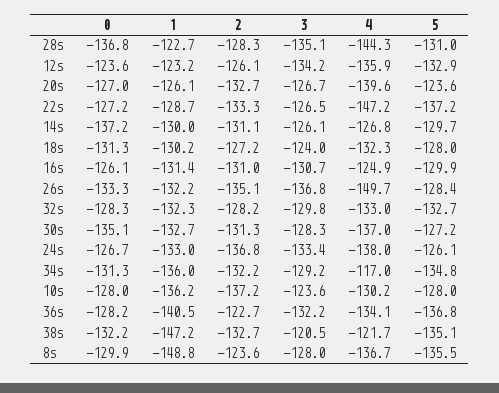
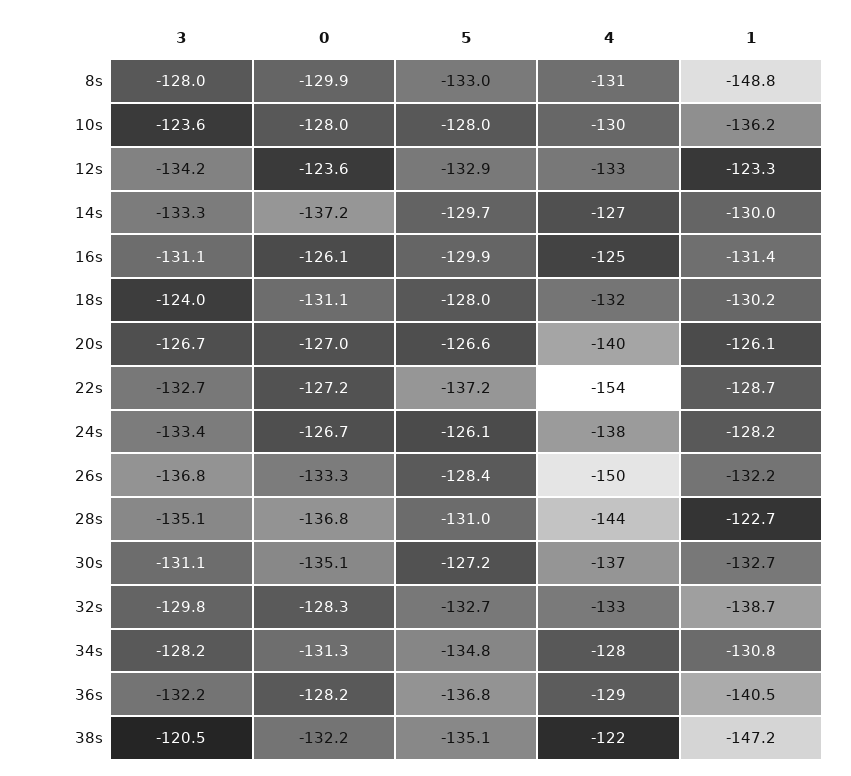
2, 28s: -128.3 -> none
1, 12s: -123.2 -> -123.3
2, 12s: -126.1 -> none
4, 12s: -135.9 -> -133
2, 20s: -132.7 -> none
5, 20s: -123.6 -> -126.6
2, 22s: -133.3 -> none
3, 22s: -126.5 -> -132.7
4, 22s: -147.2 -> -154
2, 14s: -131.1 -> none
3, 14s: -126.1 -> -133.3
0, 18s: -131.3 -> -131.1
2, 18s: -127.2 -> none
2, 16s: -131 -> none
3, 16s: -130.7 -> -131.1
2, 26s: -135.1 -> none
1, 32s: -132.3 -> -138.7
2, 32s: -128.2 -> none
2, 30s: -131.3 -> none
3, 30s: -128.3 -> -131.1
1, 24s: -133 -> -128.2
2, 24s: -136.8 -> none
1, 34s: -136 -> -130.8
2, 34s: -132.2 -> none
3, 34s: -129.2 -> -128.2
4, 34s: -117 -> -128
2, 10s: -137.2 -> none
2, 36s: -122.7 -> none
4, 36s: -134.1 -> -129
2, 38s: -132.7 -> none
2, 8s: -123.6 -> none
4, 8s: -136.7 -> -131
5, 8s: -135.5 -> -133

